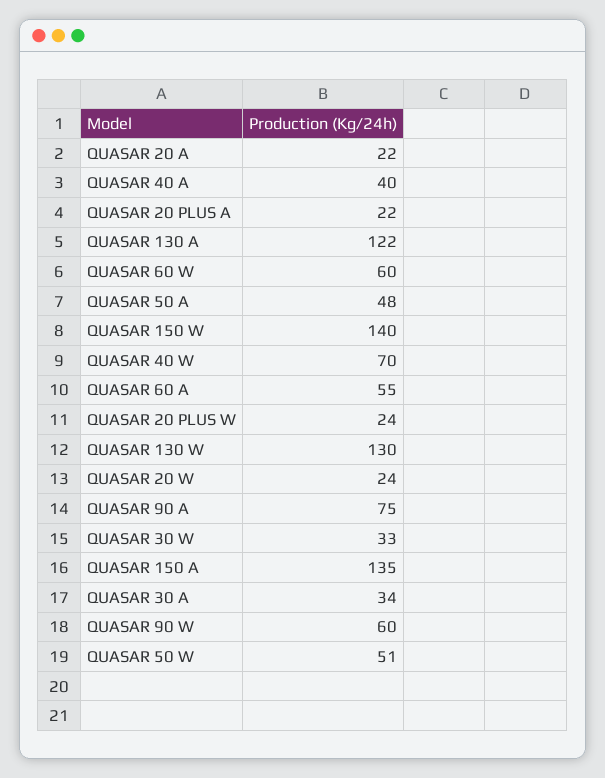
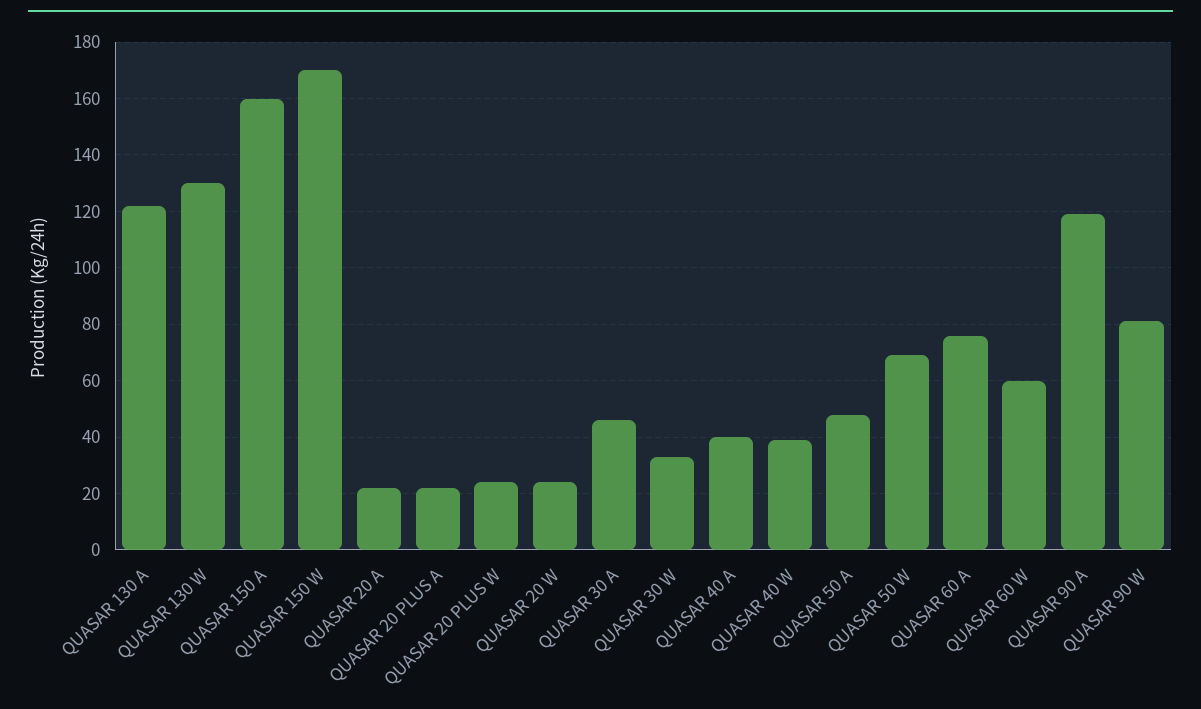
QUASAR 150 W: 140 -> 170
QUASAR 40 W: 70 -> 40
QUASAR 60 A: 55 -> 75
QUASAR 90 A: 75 -> 120
QUASAR 150 A: 135 -> 160
QUASAR 30 A: 34 -> 45
QUASAR 90 W: 60 -> 80
QUASAR 50 W: 51 -> 70

